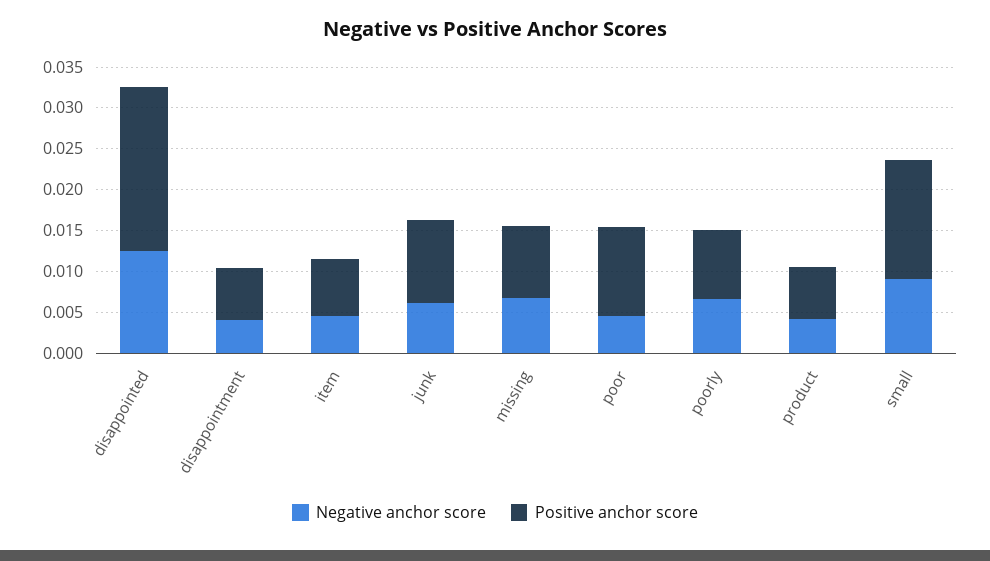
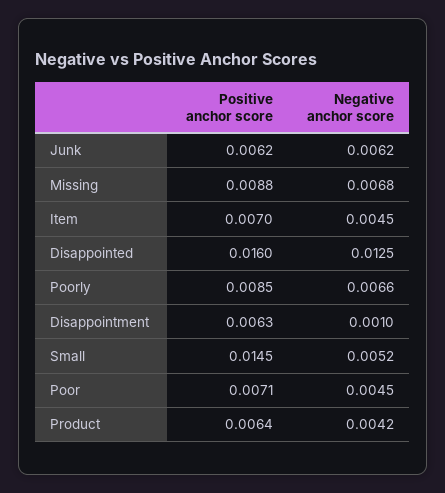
Positive anchor score, disappointed: 0.02 -> 0.016
Negative anchor score, disappointment: 0.004 -> 0.001
Positive anchor score, junk: 0.01 -> 0.0062
Positive anchor score, poor: 0.011 -> 0.0071
Negative anchor score, small: 0.009 -> 0.0052

